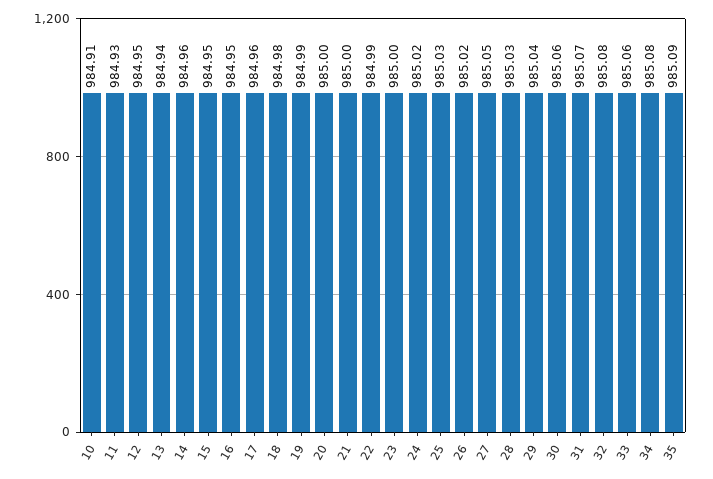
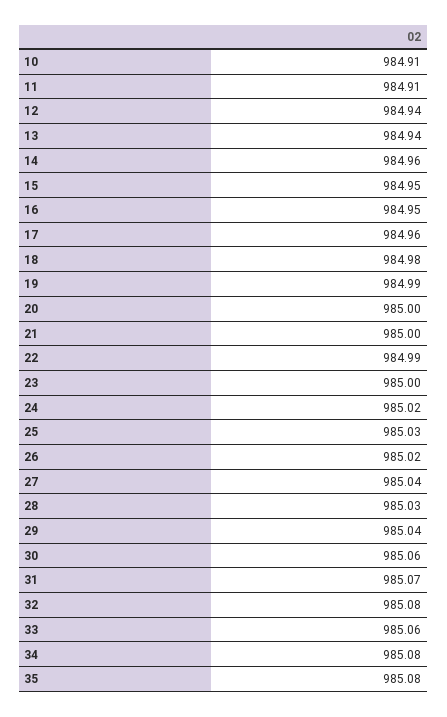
11: 984.93 -> 984.91
12: 984.95 -> 984.94
27: 985.05 -> 985.04
35: 985.09 -> 985.08

